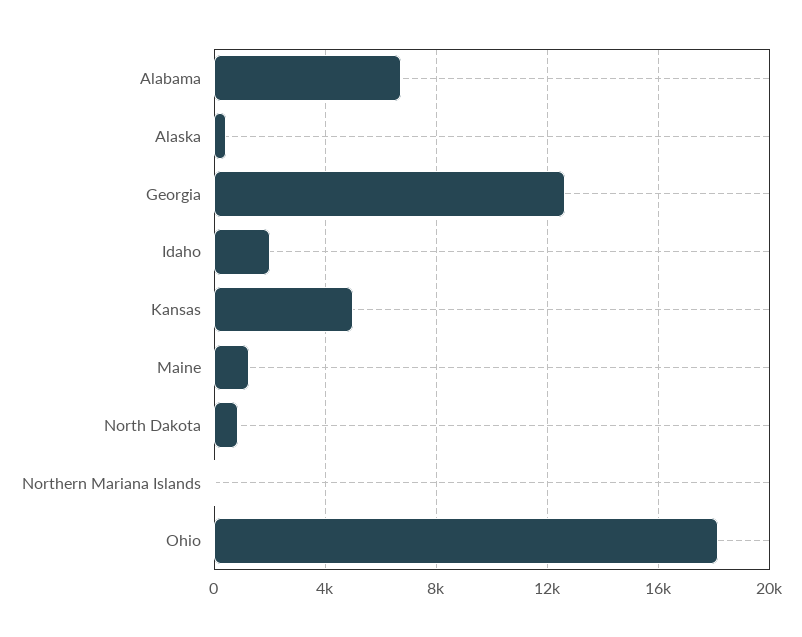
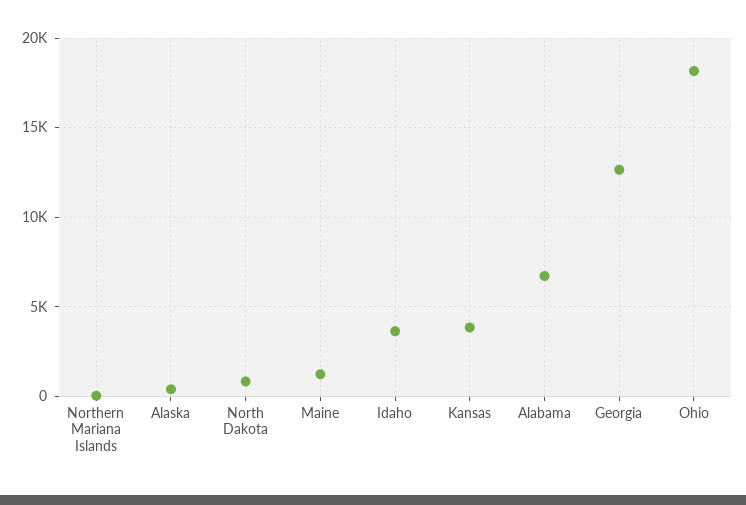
Idaho: 2000 -> 3500
Kansas: 5000 -> 4000

